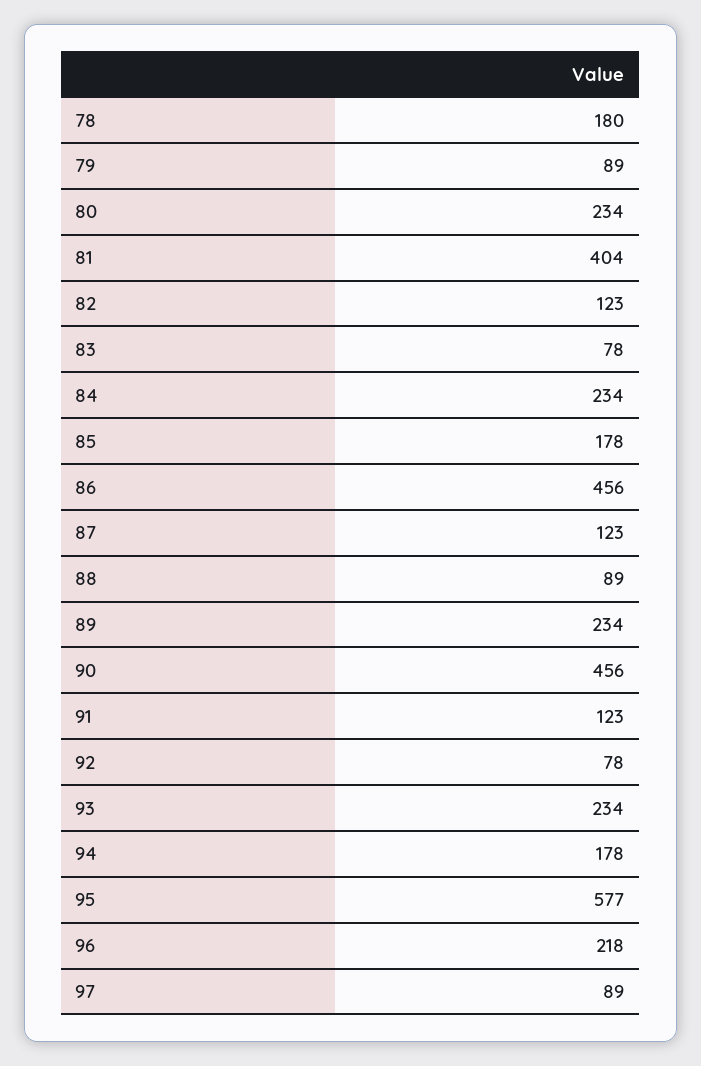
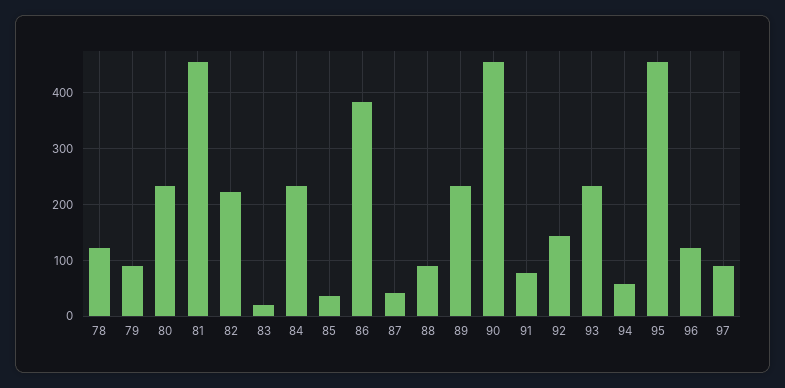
78: 180 -> 120
81: 404 -> 460
82: 123 -> 220
83: 78 -> 20
85: 178 -> 40
86: 456 -> 380
87: 123 -> 40
91: 123 -> 80
92: 78 -> 140
94: 178 -> 60
95: 577 -> 460
96: 218 -> 120

